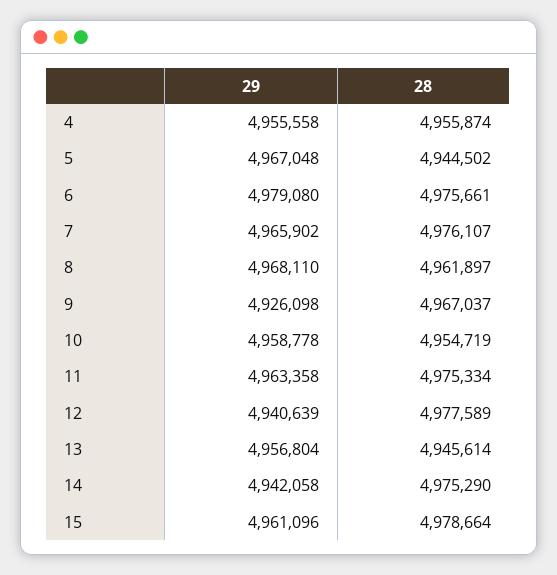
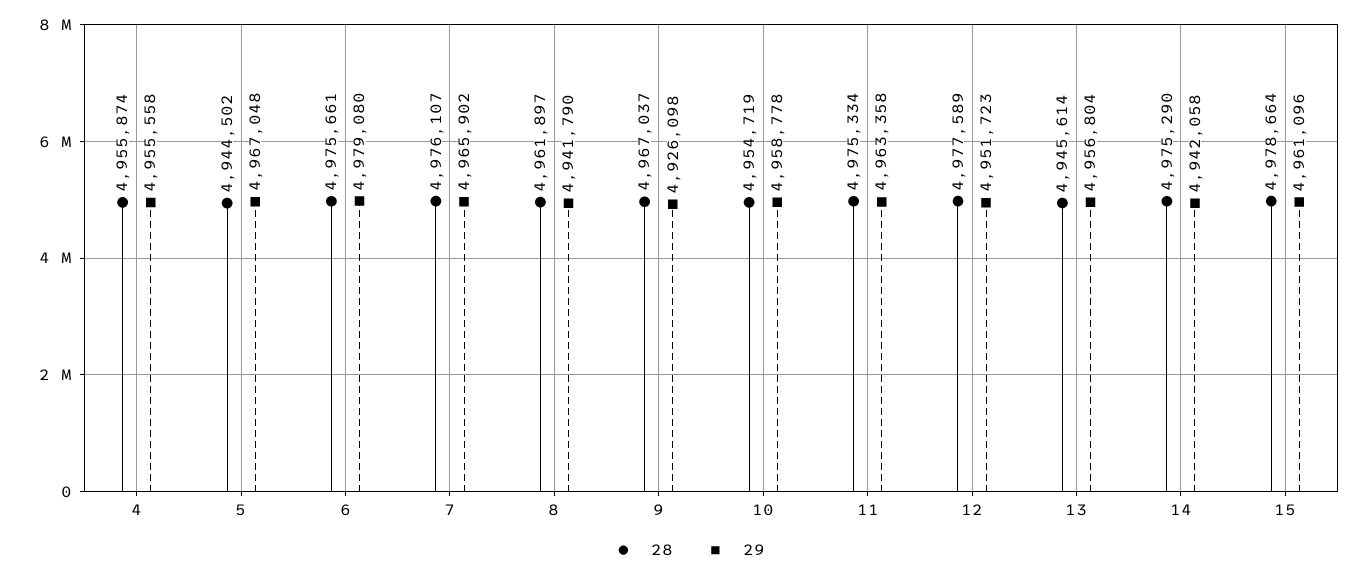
29, 8: 4968110 -> 4941790
29, 12: 4940639 -> 4951723

